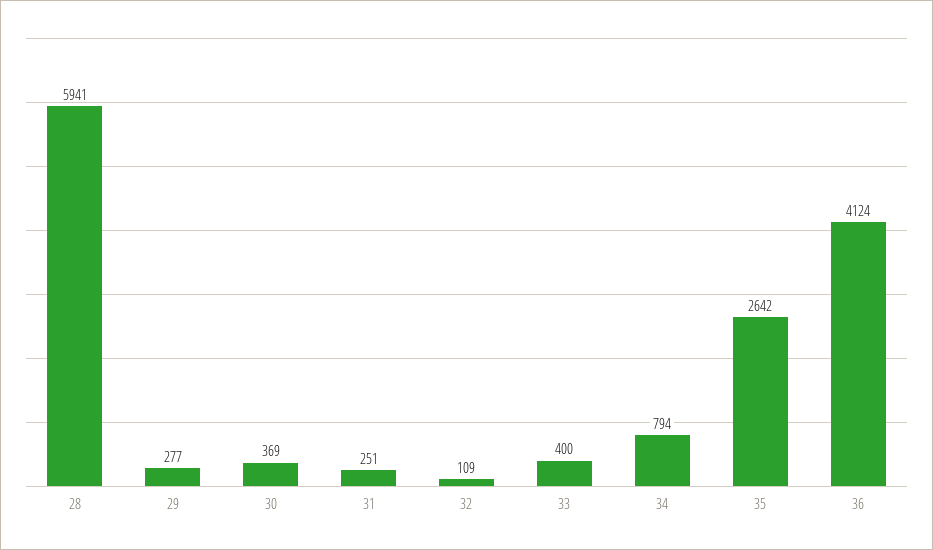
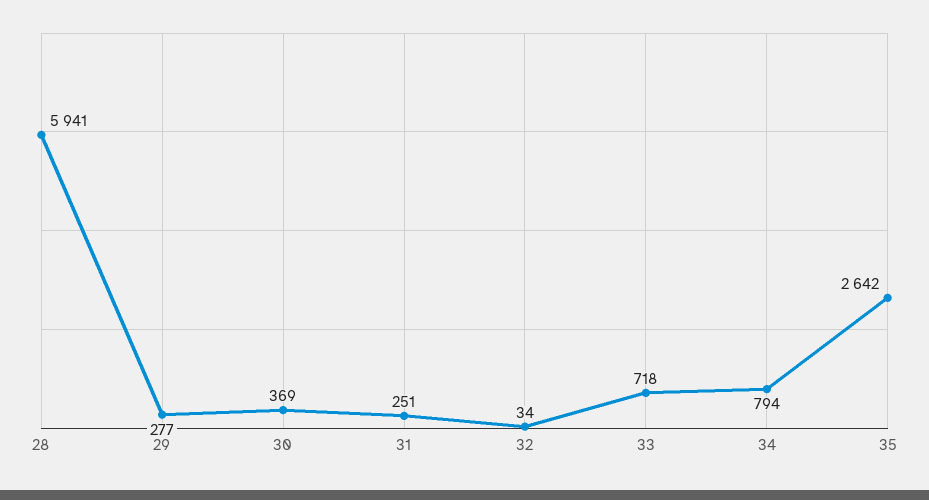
32: 109 -> 34
33: 400 -> 718
36: 4124 -> none

